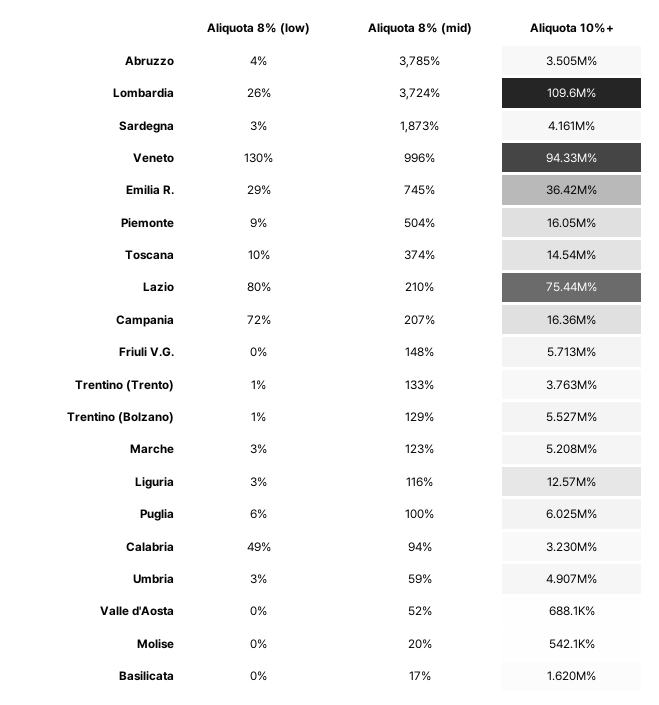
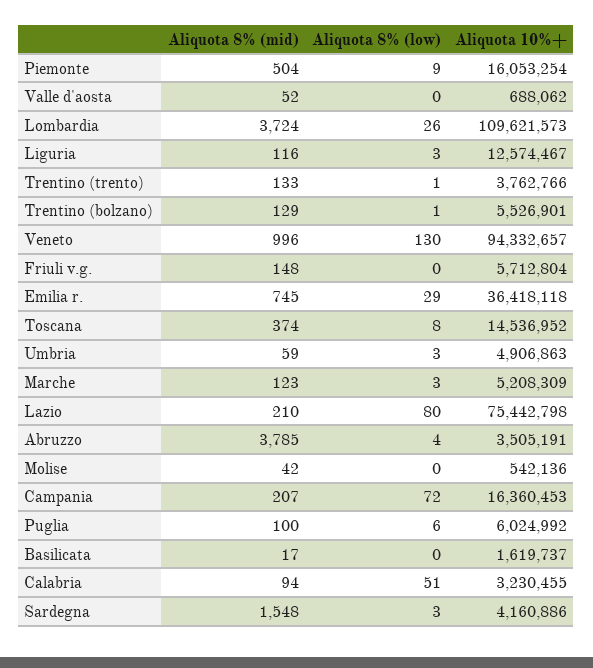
Aliquota 8% (mid), Sardegna: 1873 -> 1548
Aliquota 8% (low), Toscana: 10 -> 8
Aliquota 8% (low), Calabria: 49 -> 51
Aliquota 8% (mid), Molise: 20 -> 42

